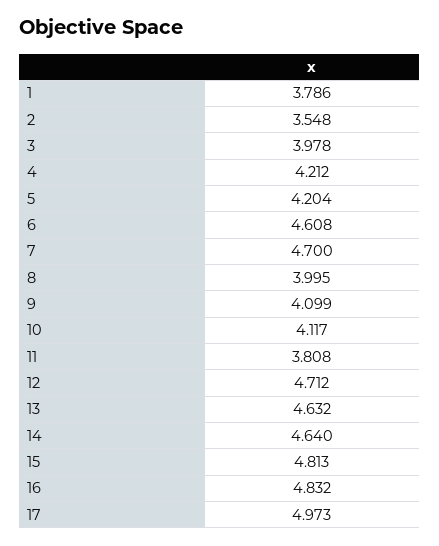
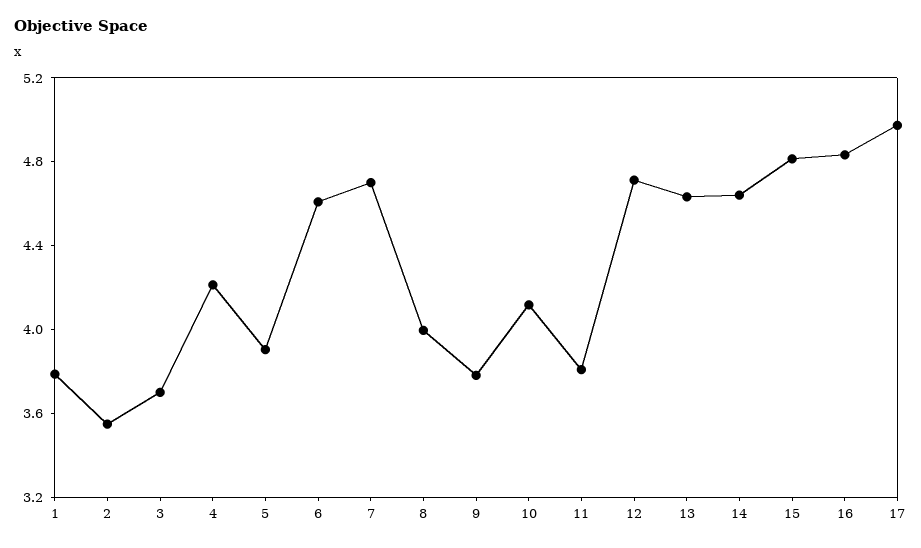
3: 3.978 -> 3.7
5: 4.204 -> 3.9
9: 4.099 -> 3.8

